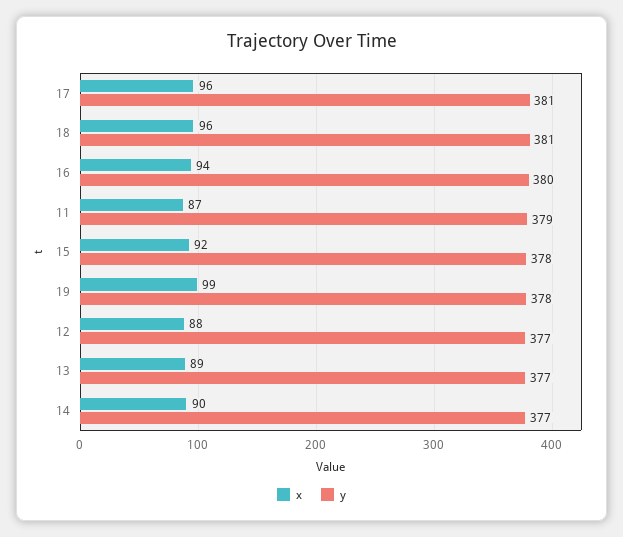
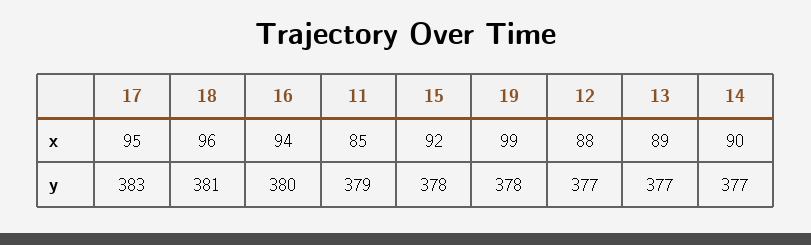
x, 17: 96 -> 95
y, 17: 381 -> 383
x, 11: 87 -> 85

